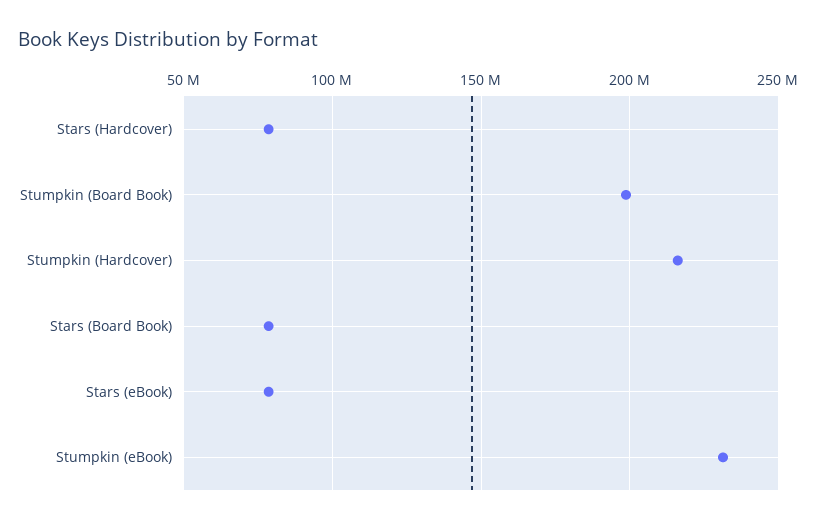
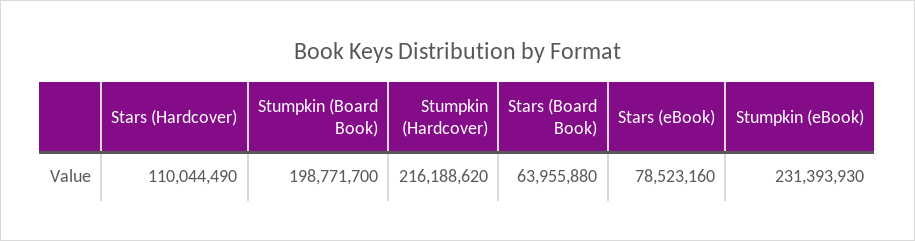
Stars (Hardcover): 80000000 -> 110044490
Stars (Board Book): 80000000 -> 63955880

